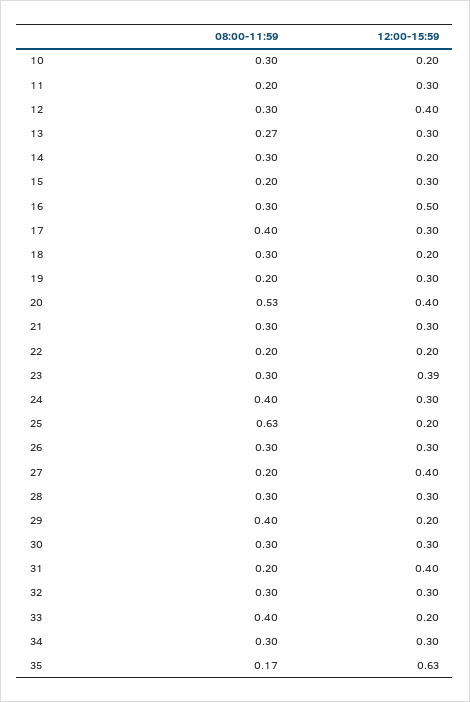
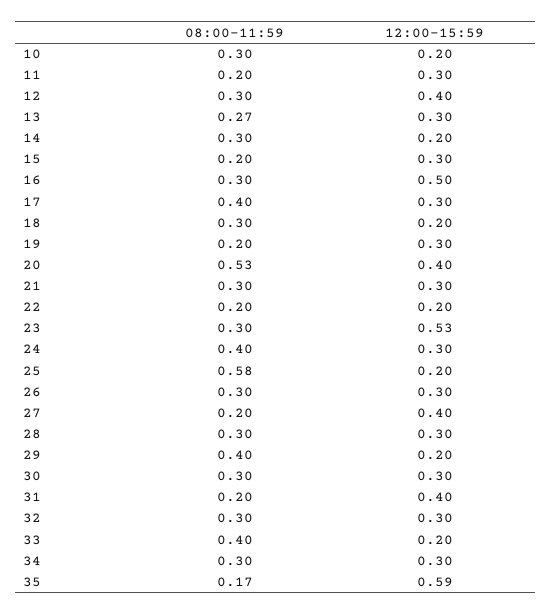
12:00-15:59, 23: 0.39 -> 0.53
08:00-11:59, 25: 0.63 -> 0.58
12:00-15:59, 35: 0.63 -> 0.59

